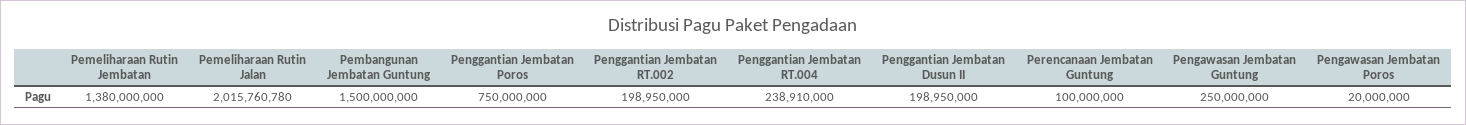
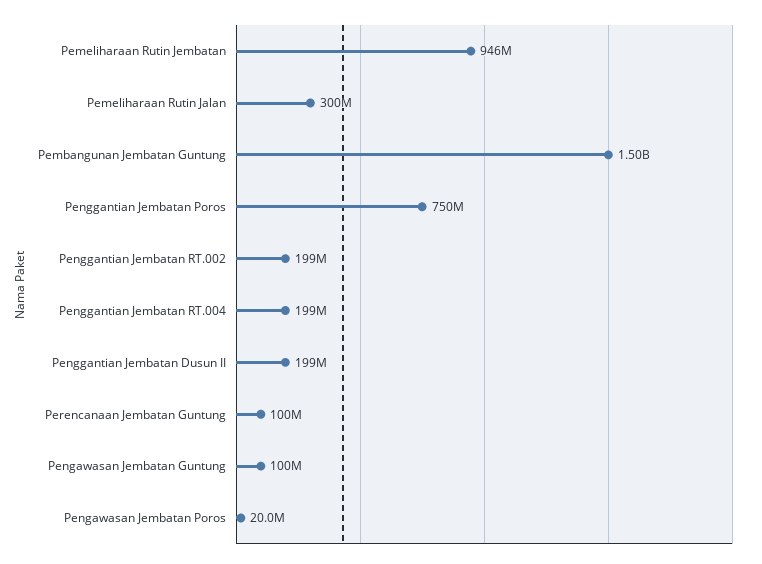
Pemeliharaan Rutin Jembatan: 1380000000 -> 946000000
Pemeliharaan Rutin Jalan: 2015760780 -> 300000000
Penggantian Jembatan RT.004: 238910000 -> 199000000
Pengawasan Jembatan Guntung: 250000000 -> 100000000

